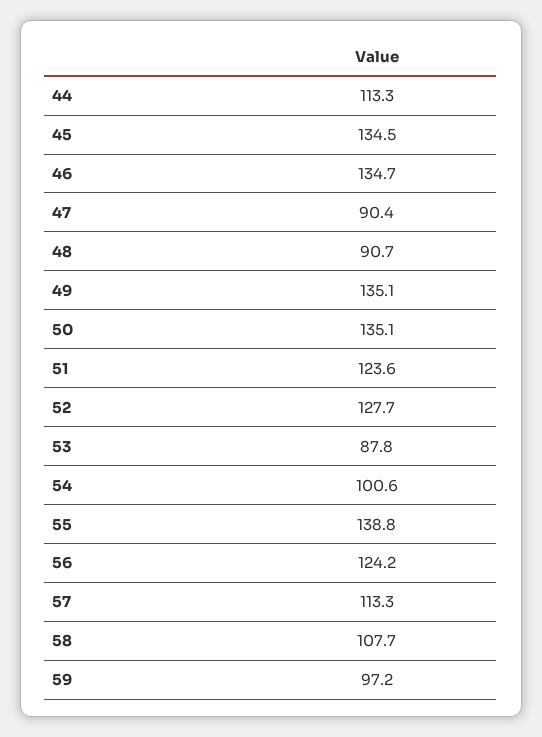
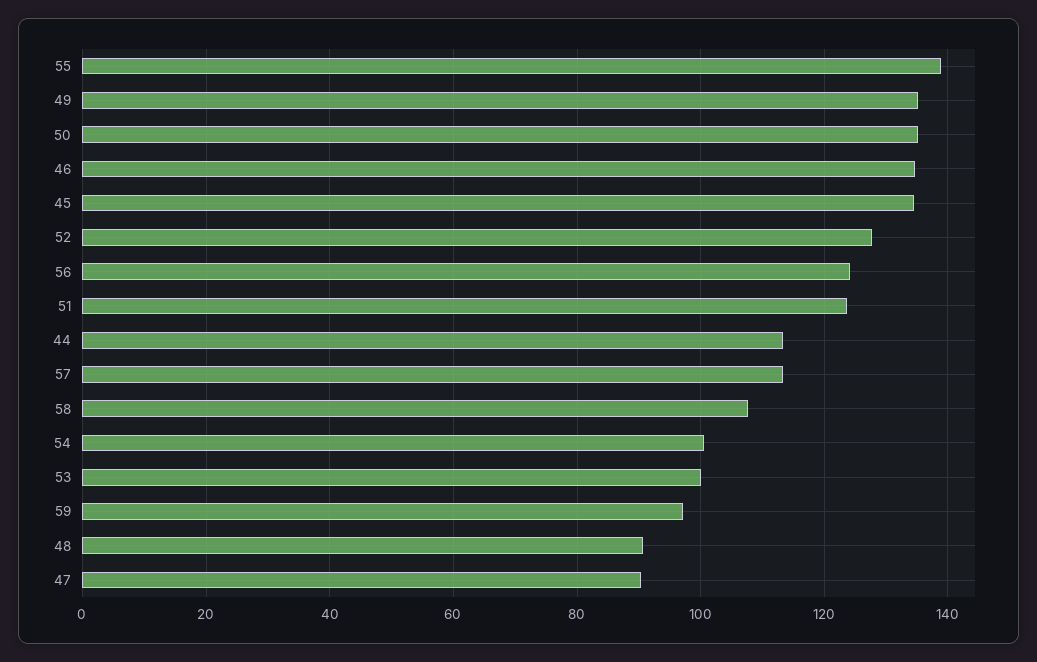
53: 87.8 -> 100

